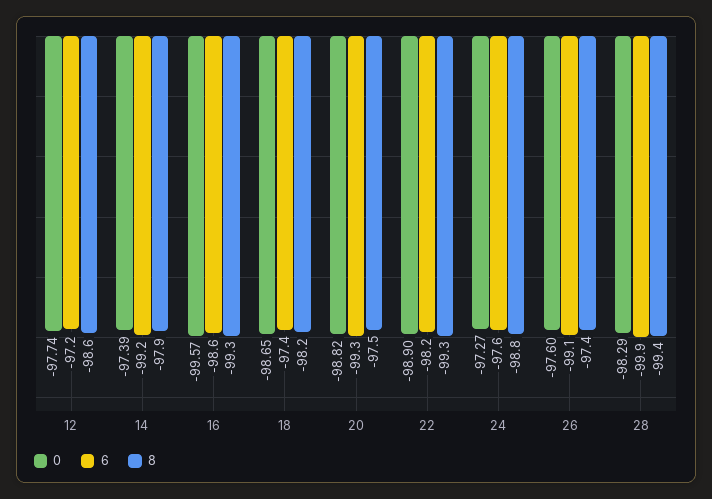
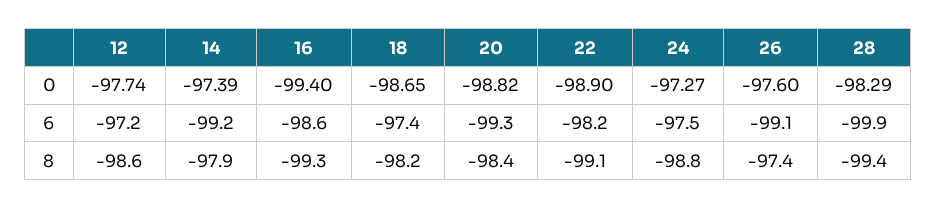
0, 16: -99.57 -> -99.4
8, 20: -97.5 -> -98.4
8, 22: -99.3 -> -99.1
6, 24: -97.6 -> -97.5

